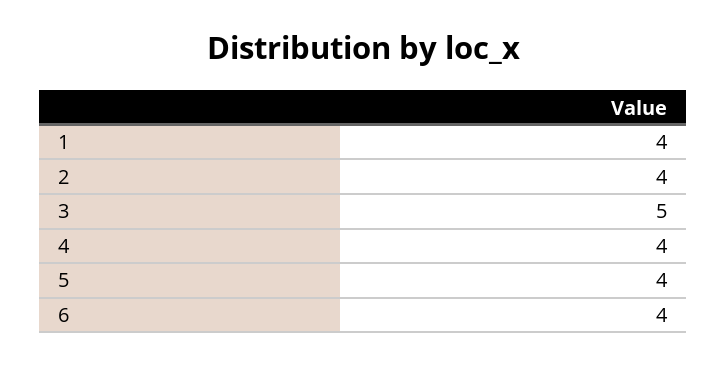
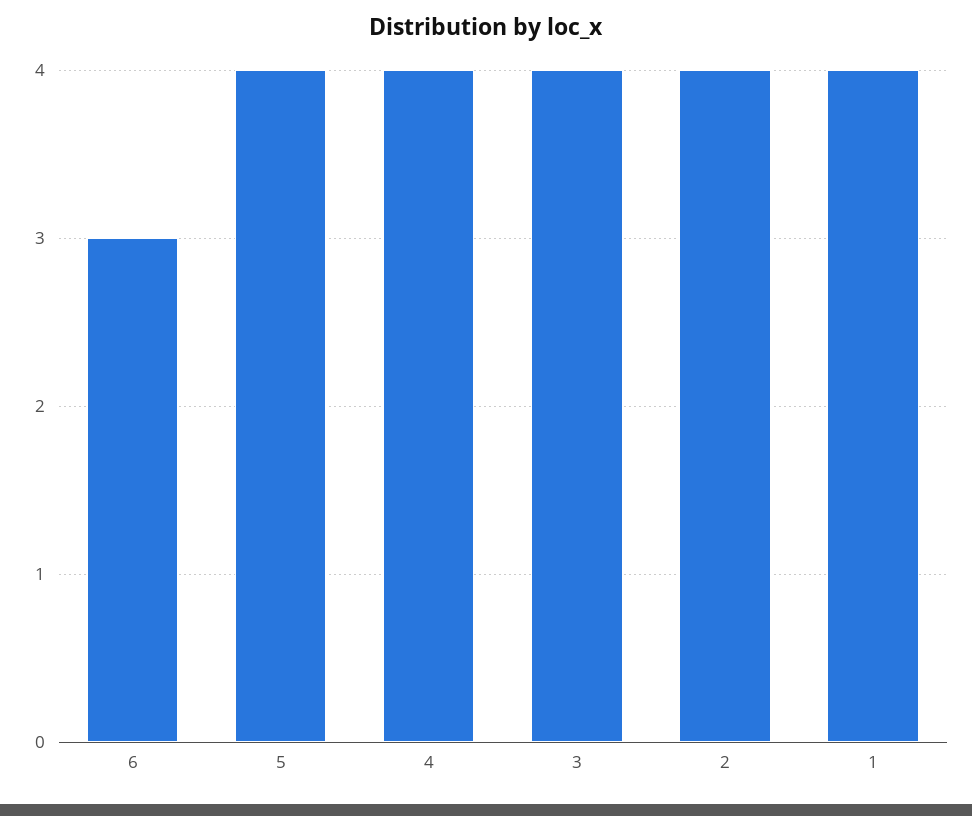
3: 5 -> 4
6: 4 -> 3

